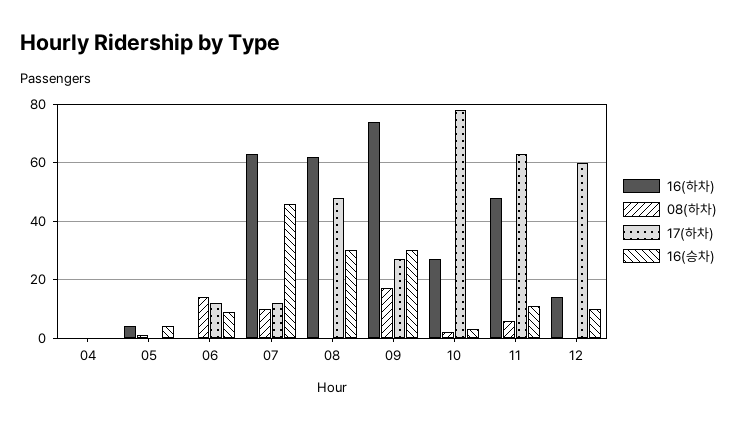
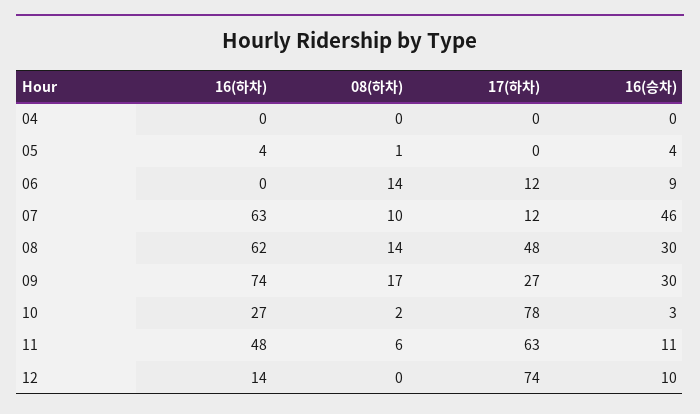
08(하차), 08: 0 -> 14
17(하차), 12: 60 -> 74

